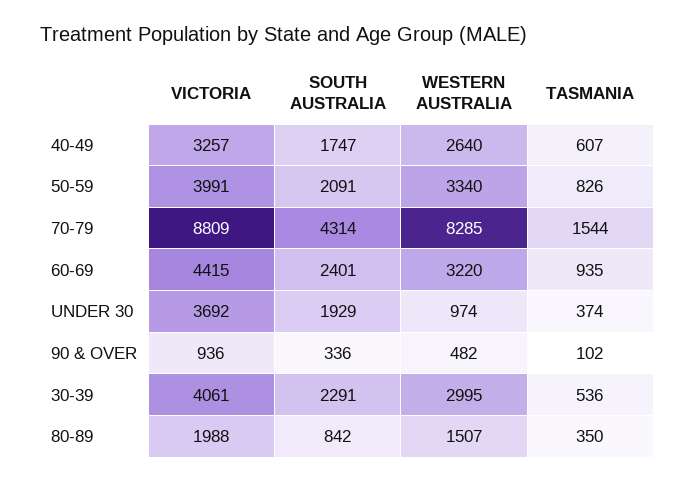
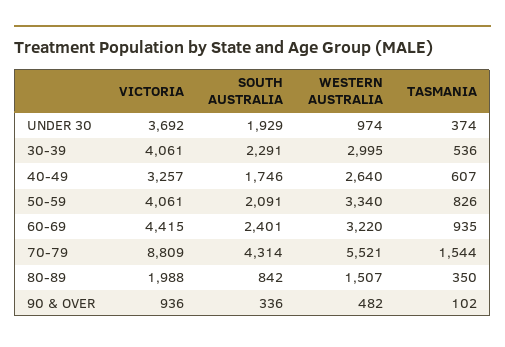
SOUTH AUSTRALIA, 40-49: 1747 -> 1746
VICTORIA, 50-59: 3991 -> 4061
WESTERN AUSTRALIA, 70-79: 8285 -> 5521

